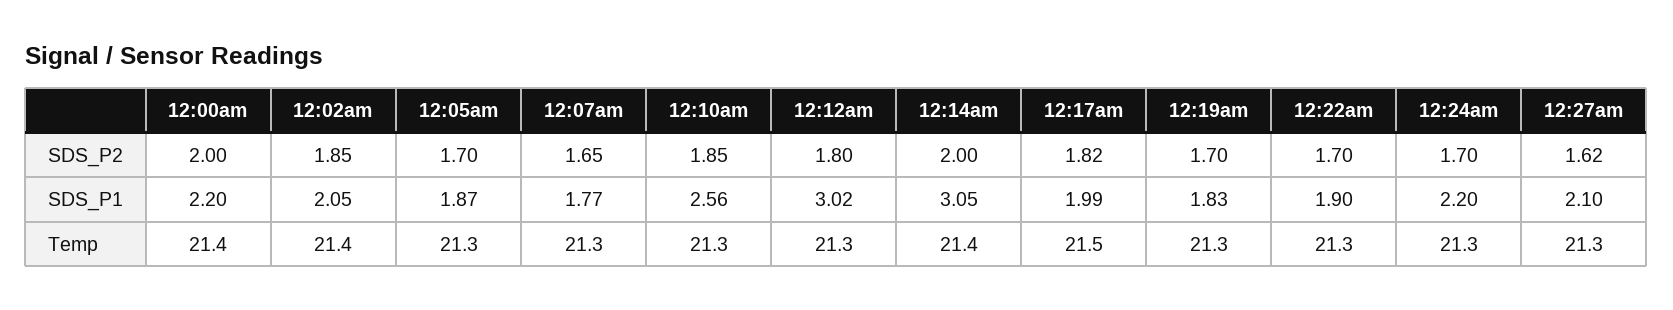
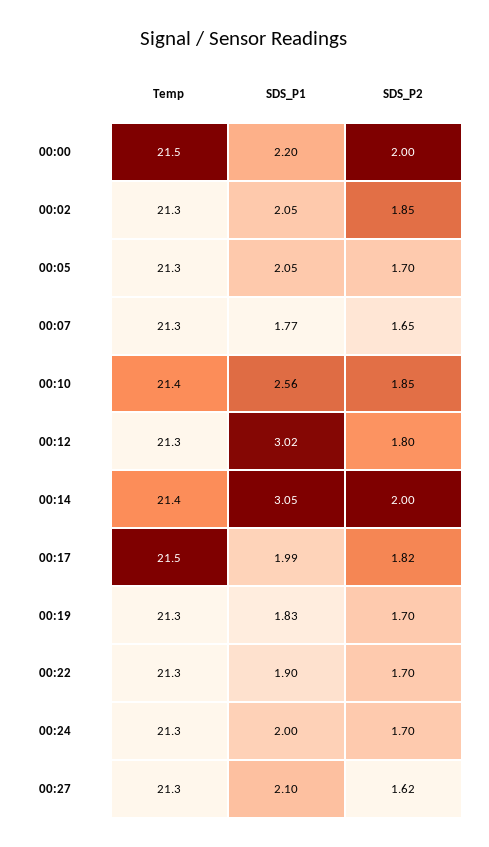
12:05am, SDS_P1: 1.87 -> 2.05
12:24am, SDS_P1: 2.2 -> 2
12:00am, Temp: 21.4 -> 21.5
12:02am, Temp: 21.4 -> 21.3
12:10am, Temp: 21.3 -> 21.4

